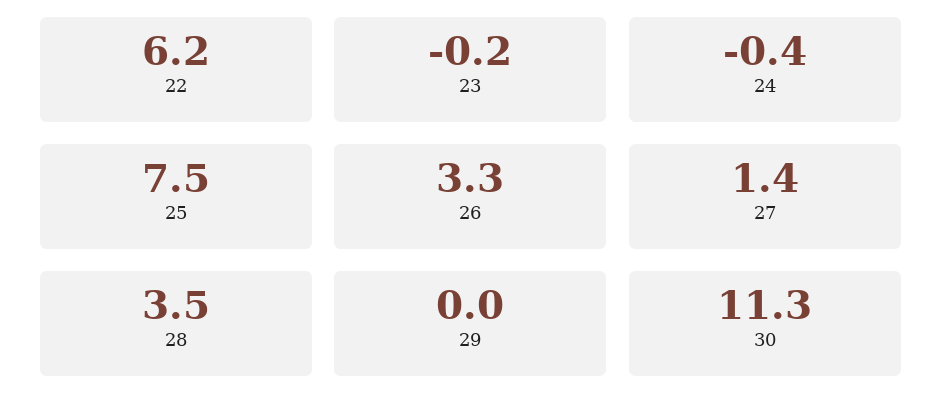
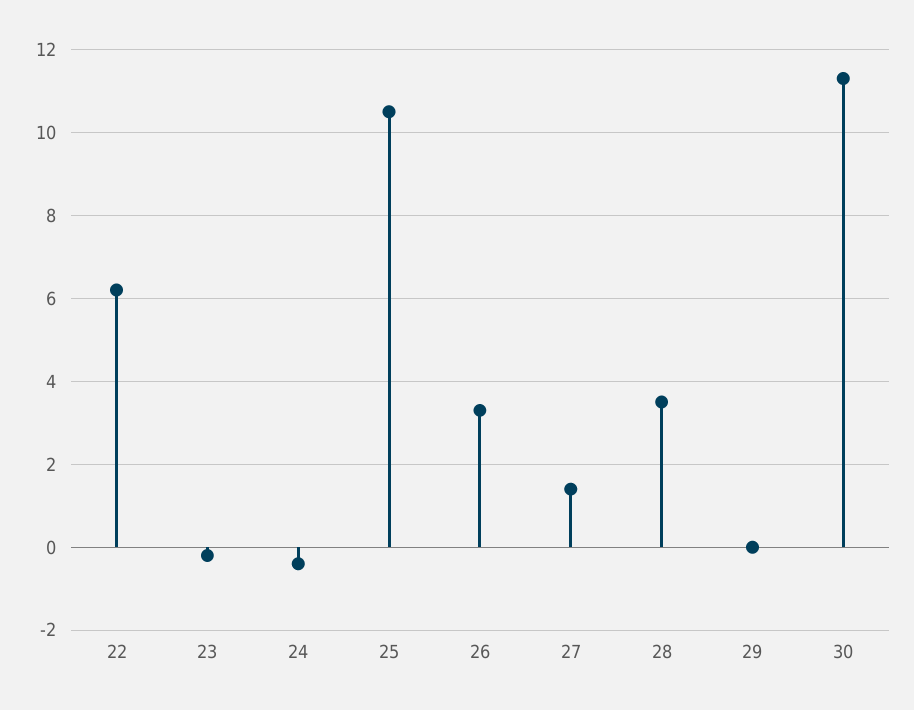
25: 7.5 -> 10.5

